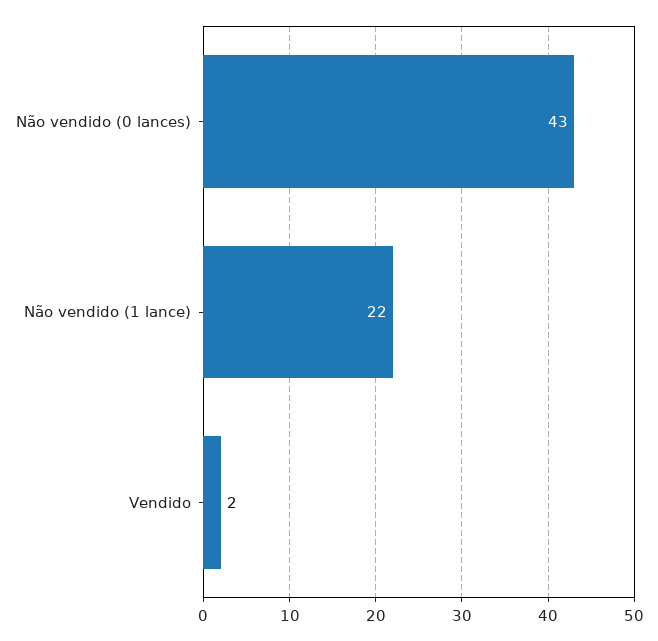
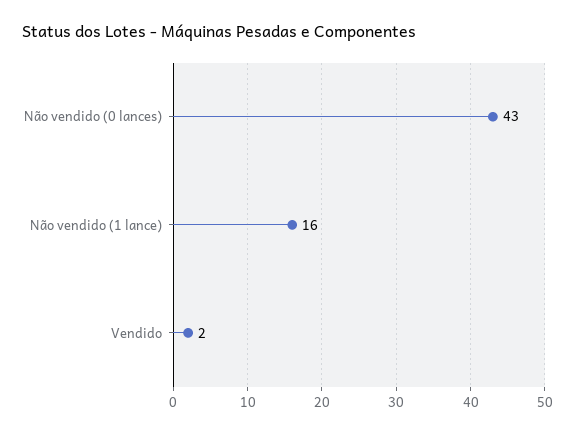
Não vendido (1 lance): 22 -> 16

